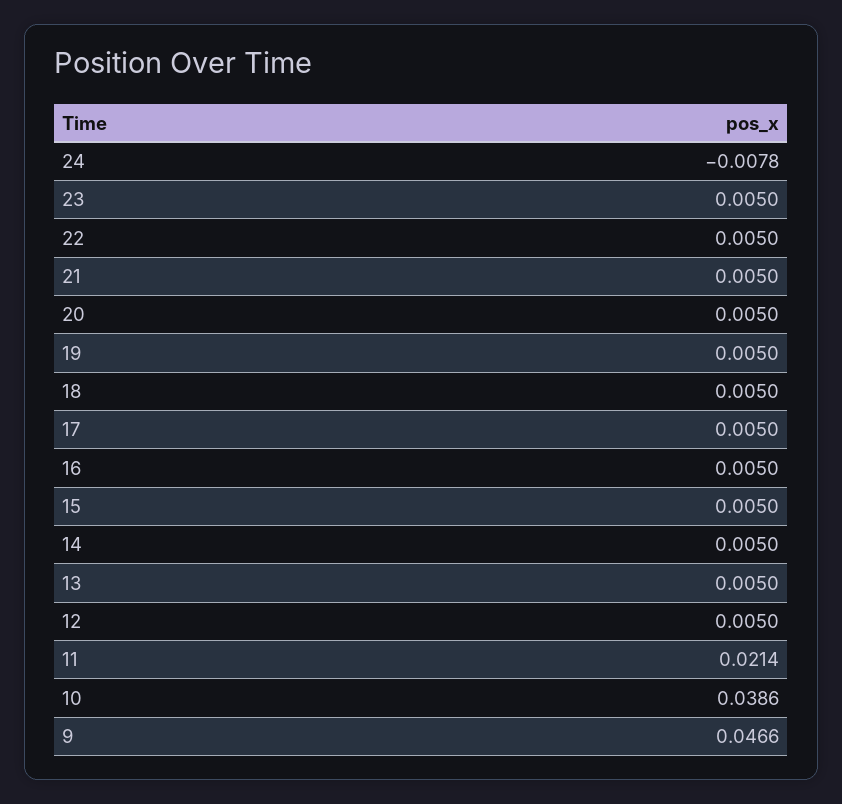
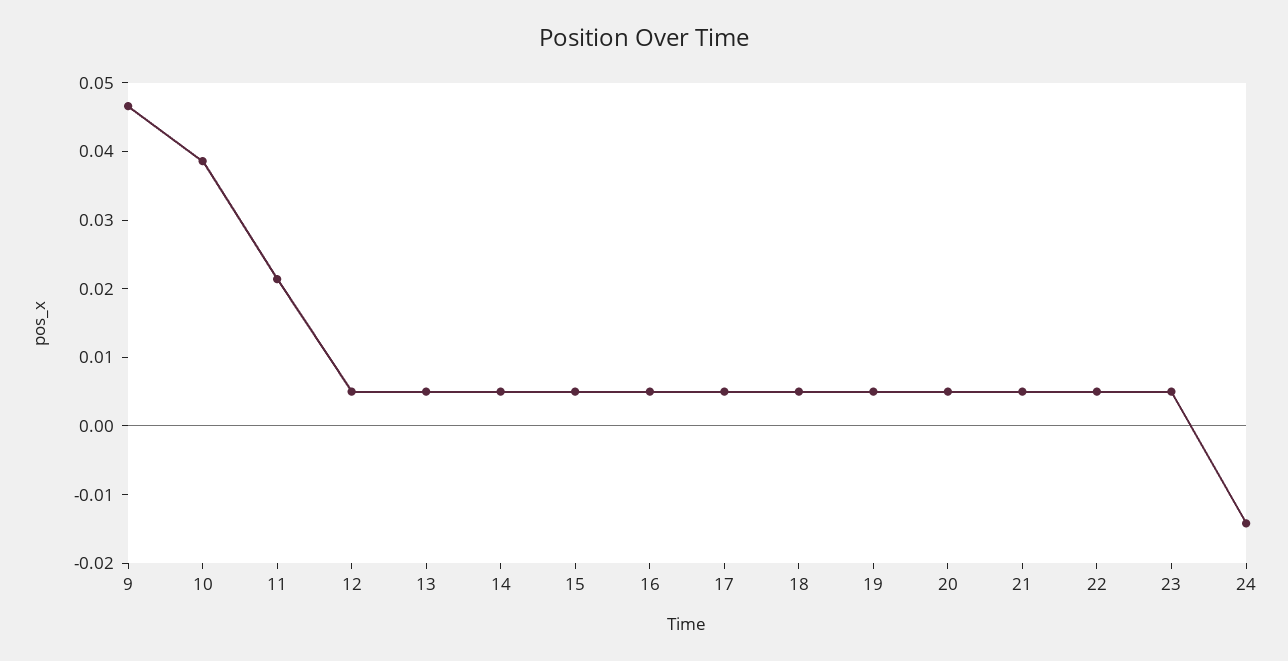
24: -0.0078 -> -0.014

